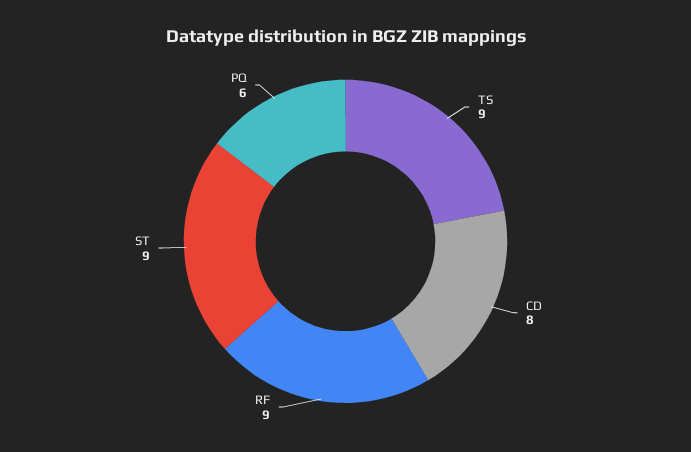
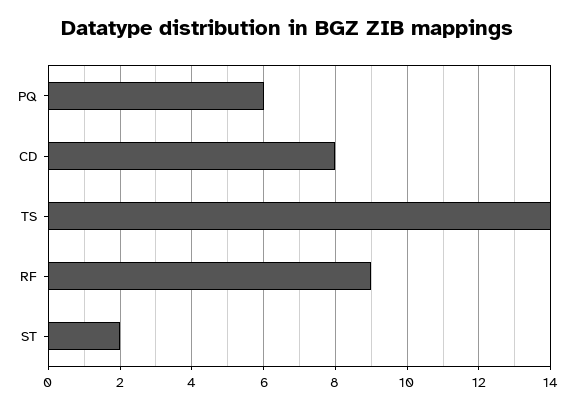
TS: 9 -> 14
ST: 9 -> 2

